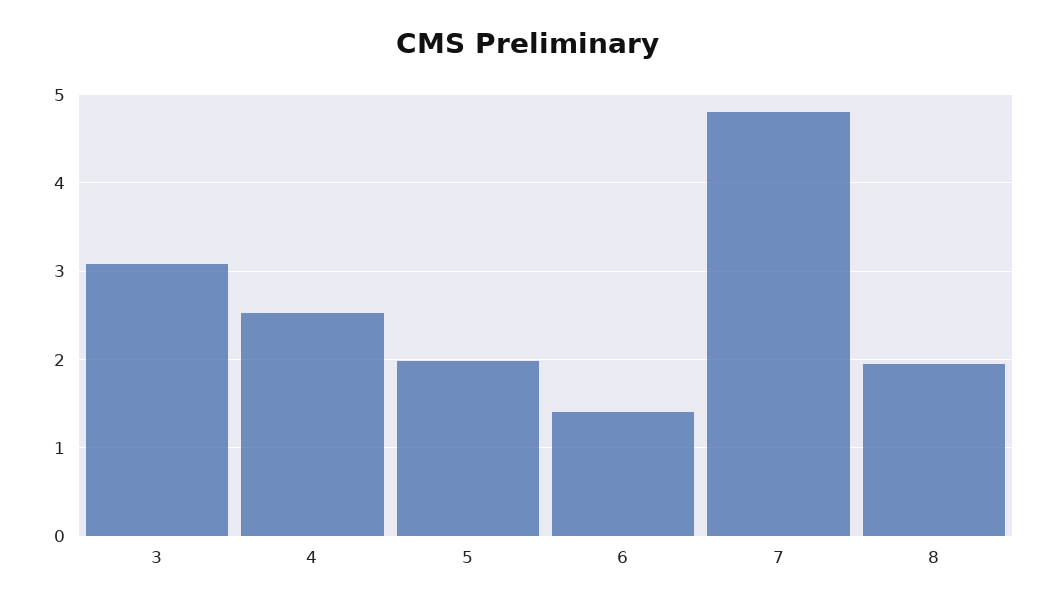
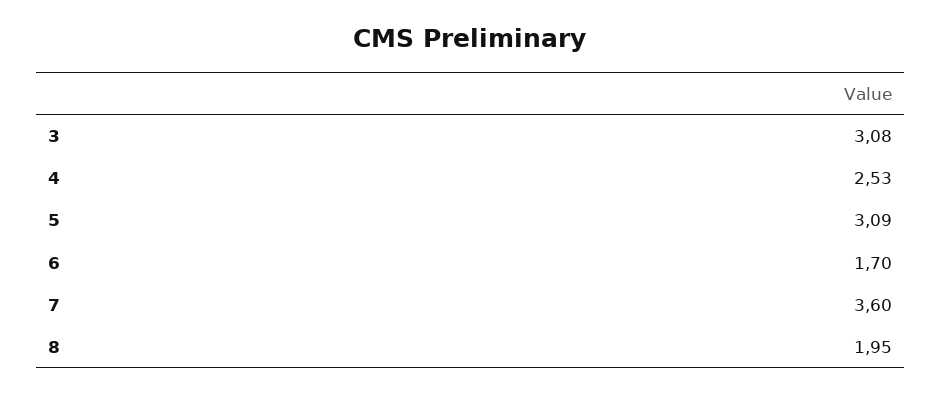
5: 2 -> 3.09
6: 1.4 -> 1.7
7: 4.8 -> 3.6

